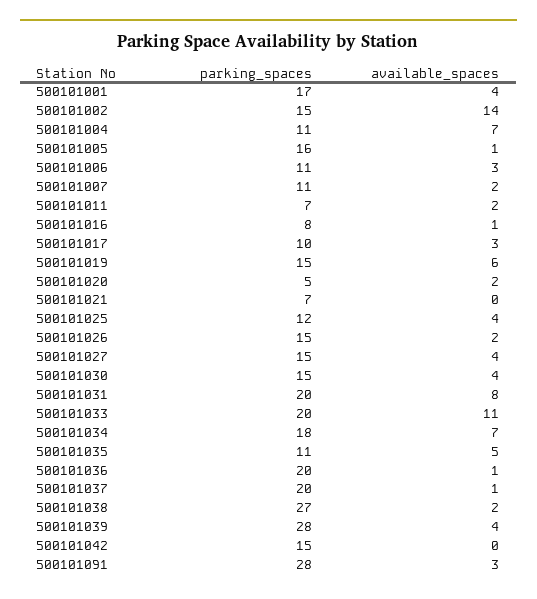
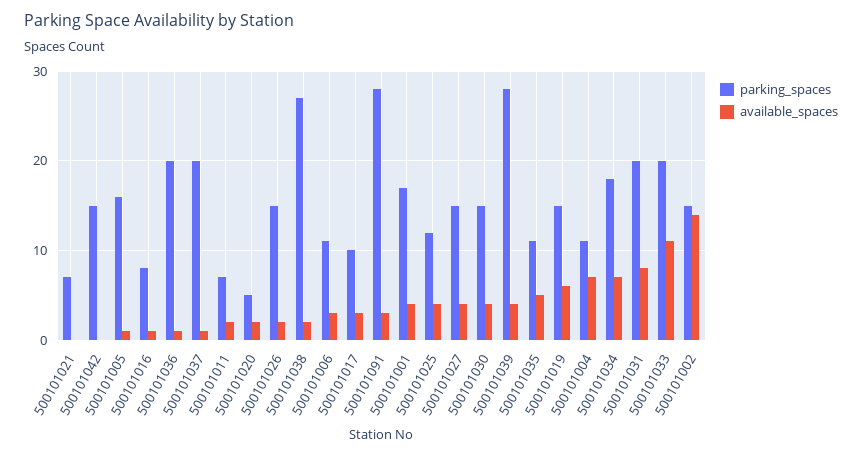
parking_spaces, 500101007: 11 -> none
available_spaces, 500101007: 2 -> none

